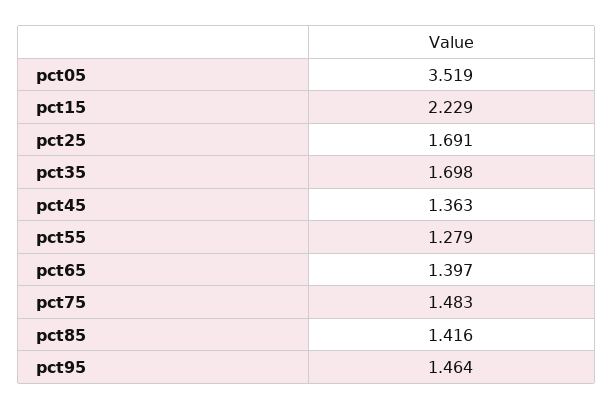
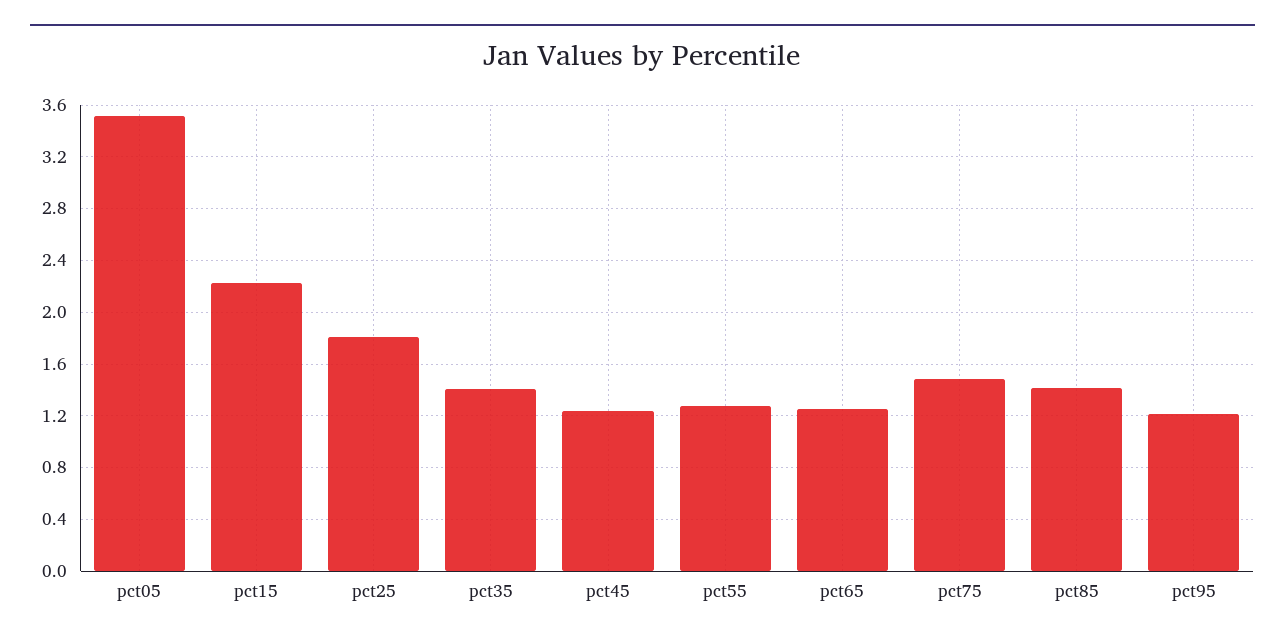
pct25: 1.691 -> 1.8
pct35: 1.698 -> 1.4
pct45: 1.363 -> 1.25
pct65: 1.397 -> 1.25
pct95: 1.464 -> 1.2

